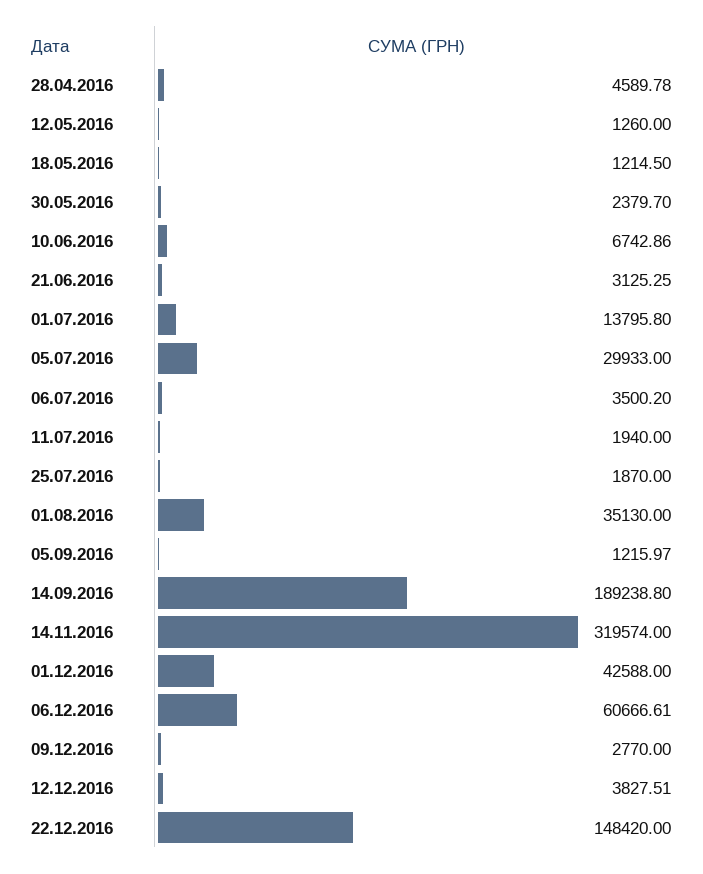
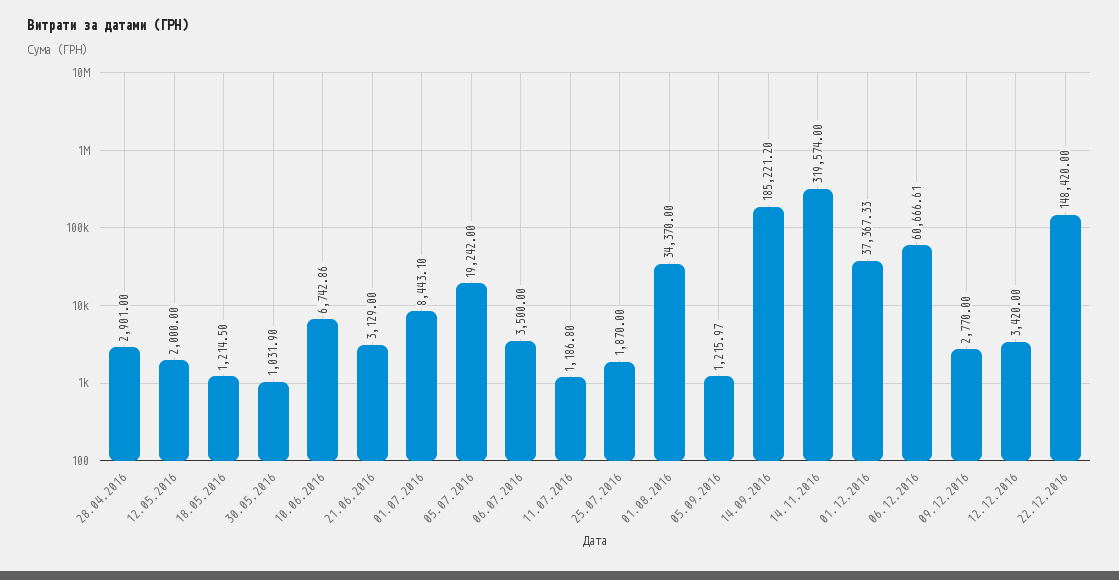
28.04.2016: 4589.78 -> 2901
12.05.2016: 1260 -> 2000
30.05.2016: 2379.7 -> 1031.9
21.06.2016: 3125.25 -> 3129
01.07.2016: 13795.8 -> 8443.1
05.07.2016: 29933 -> 19242
06.07.2016: 3500.2 -> 3500
11.07.2016: 1940 -> 1186.8
01.08.2016: 35130 -> 34370
14.09.2016: 189238.8 -> 185221.2
01.12.2016: 42588 -> 37367.33
12.12.2016: 3827.51 -> 3420

